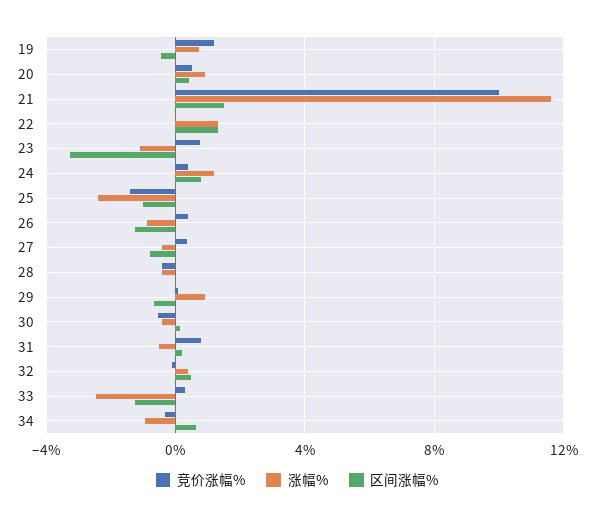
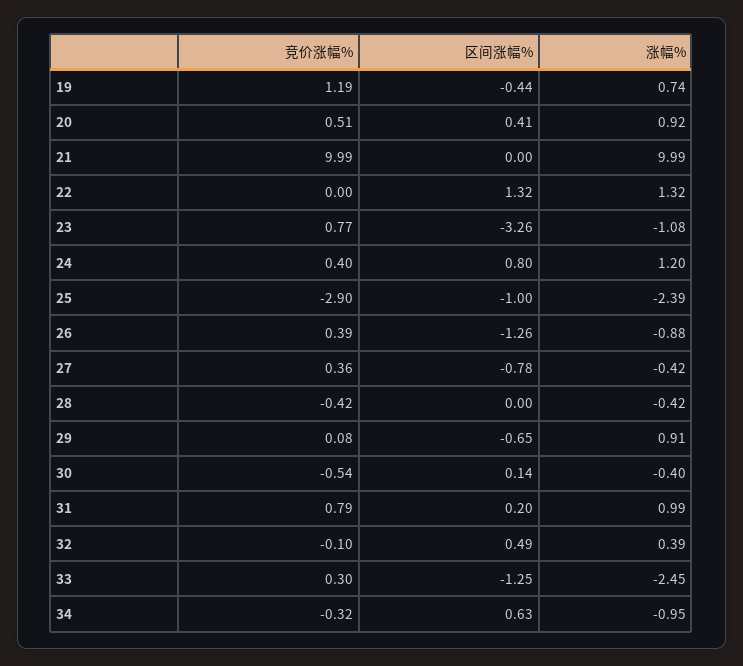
涨幅%, 21: 11.5 -> 9.99
区间涨幅%, 21: 1.5 -> 0
竞价涨幅%, 25: -1.5 -> -2.9
涨幅%, 31: -0.5 -> 0.99

